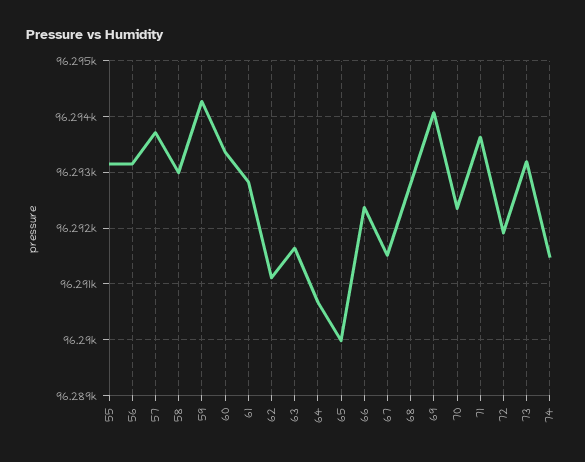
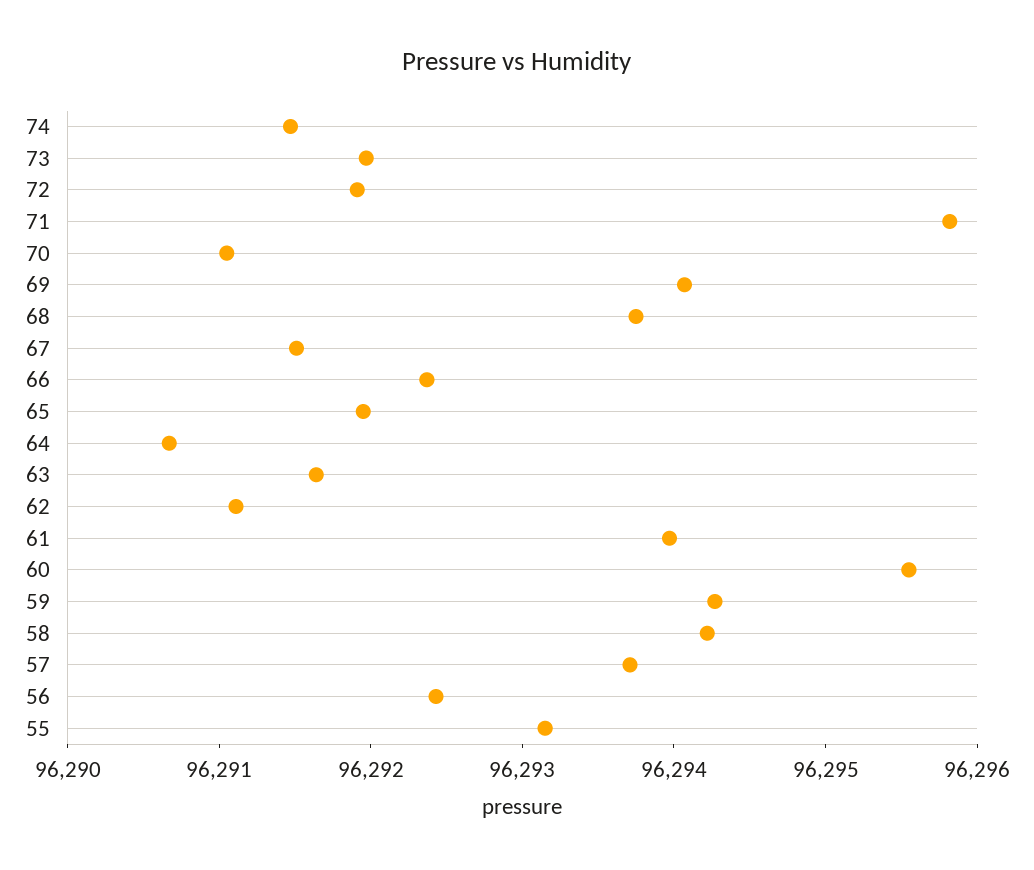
56: 96293.2 -> 96292.4
58: 96293 -> 96294.2
60: 96293.4 -> 96295.6
61: 96292.8 -> 96294
65: 96290 -> 96292
68: 96292.8 -> 96293.8
70: 96292.4 -> 96291
71: 96293.6 -> 96295.8
73: 96293.2 -> 96292

